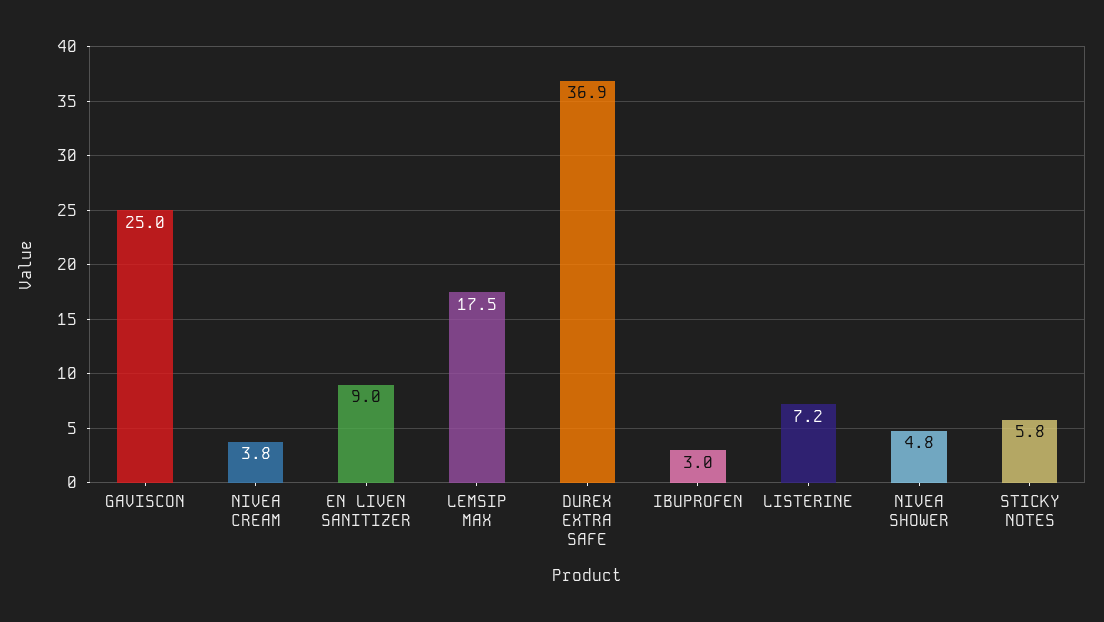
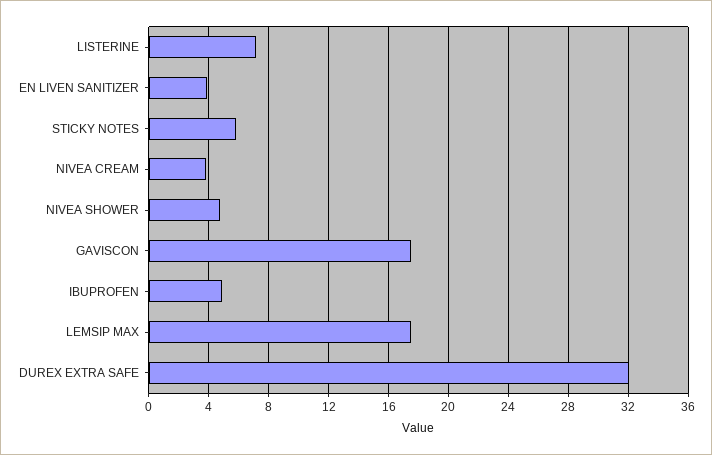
GAVISCON: 25 -> 17.5
EN LIVEN SANITIZER: 9 -> 4
DUREX EXTRA SAFE: 36.9 -> 32
IBUPROFEN: 3 -> 5

